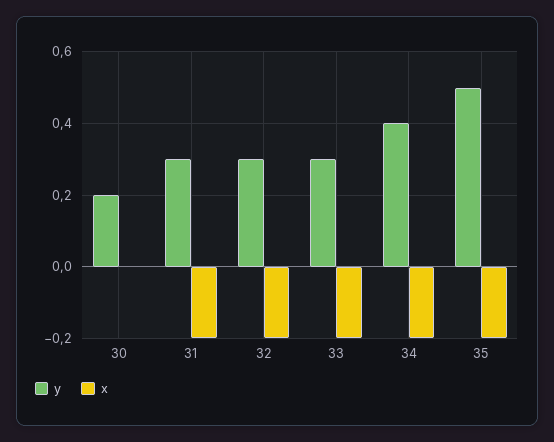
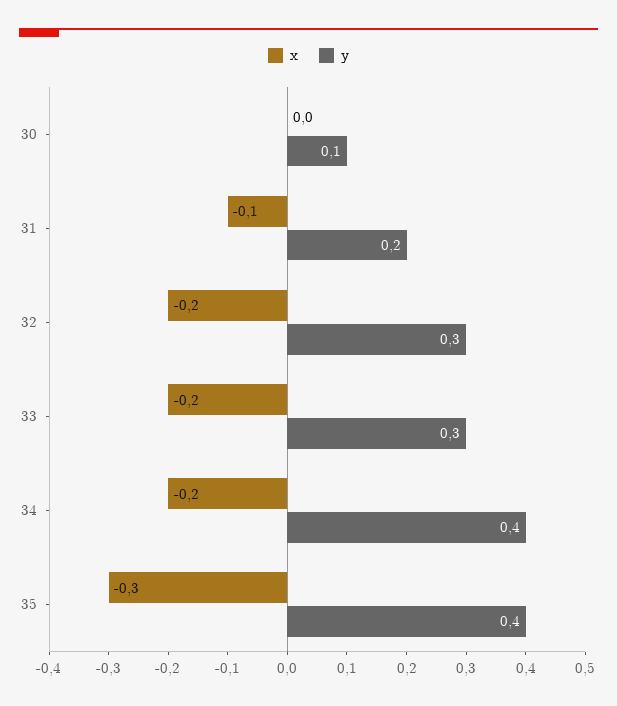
y, 30: 0.2 -> 0.1
y, 31: 0.3 -> 0.2
x, 31: -0.2 -> -0.1
y, 35: 0.5 -> 0.4
x, 35: -0.2 -> -0.3

